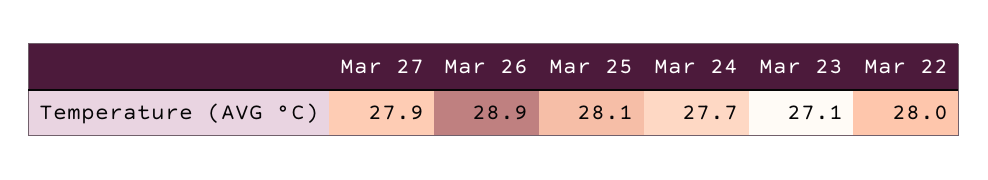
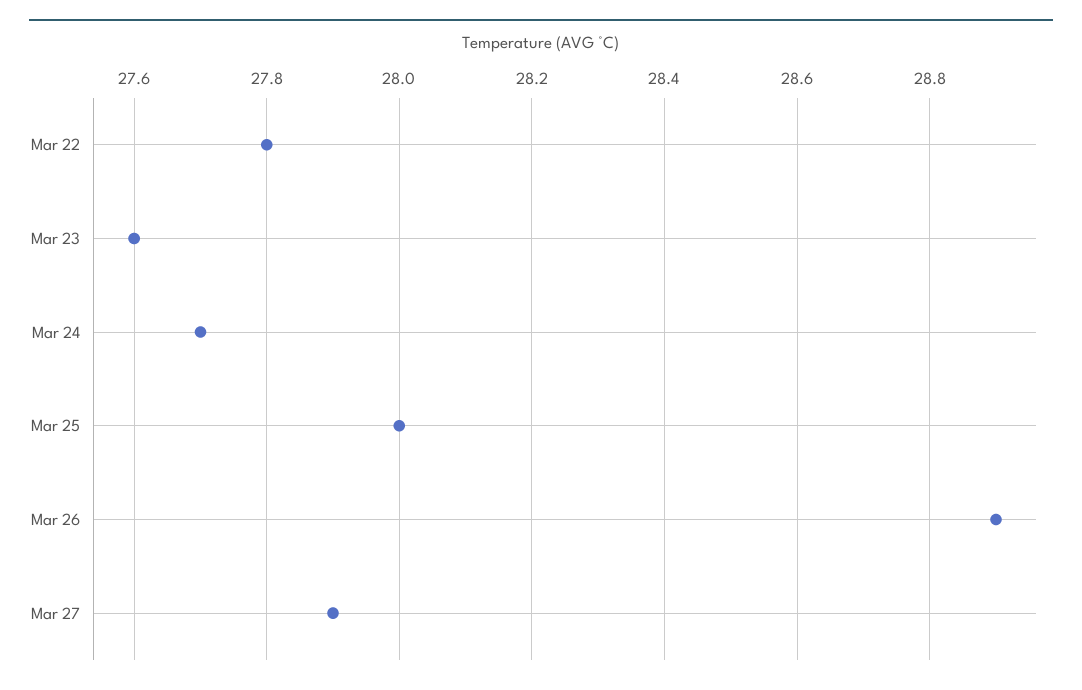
Mar 25: 28.1 -> 28
Mar 23: 27.1 -> 27.6
Mar 22: 28 -> 27.8

